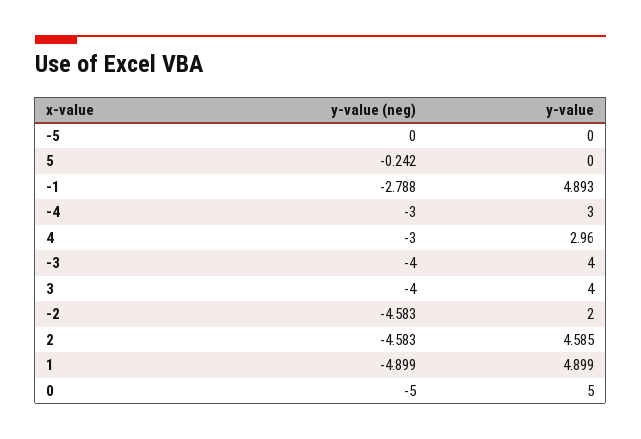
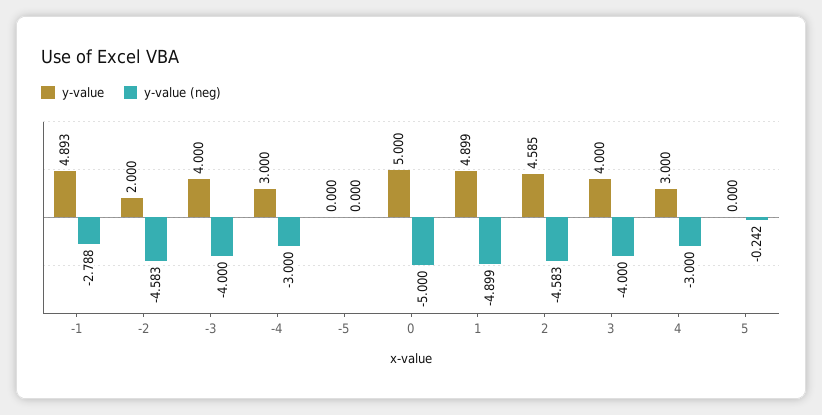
y-value, 4: 2.96 -> 3

